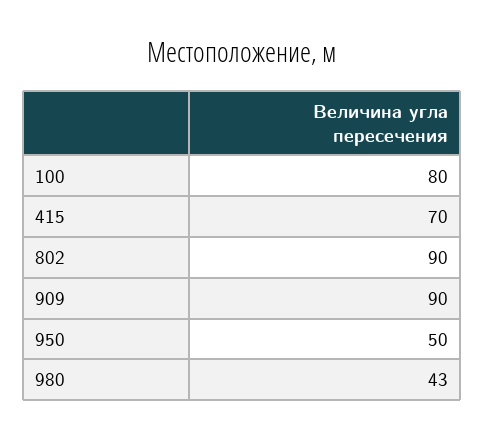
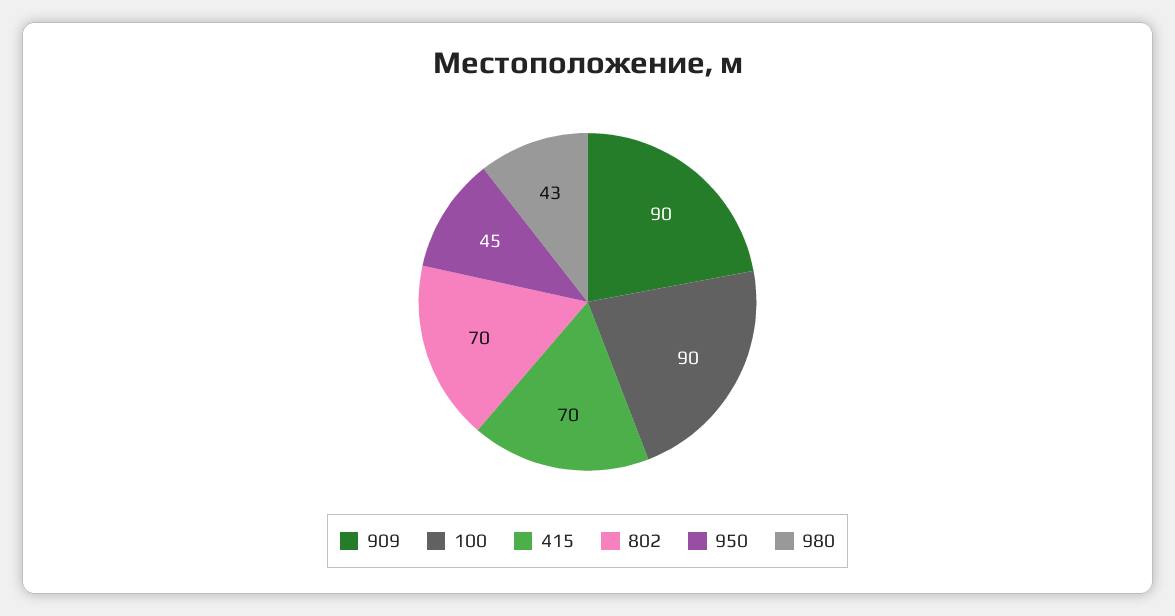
100: 80 -> 90
802: 90 -> 70
950: 50 -> 45

